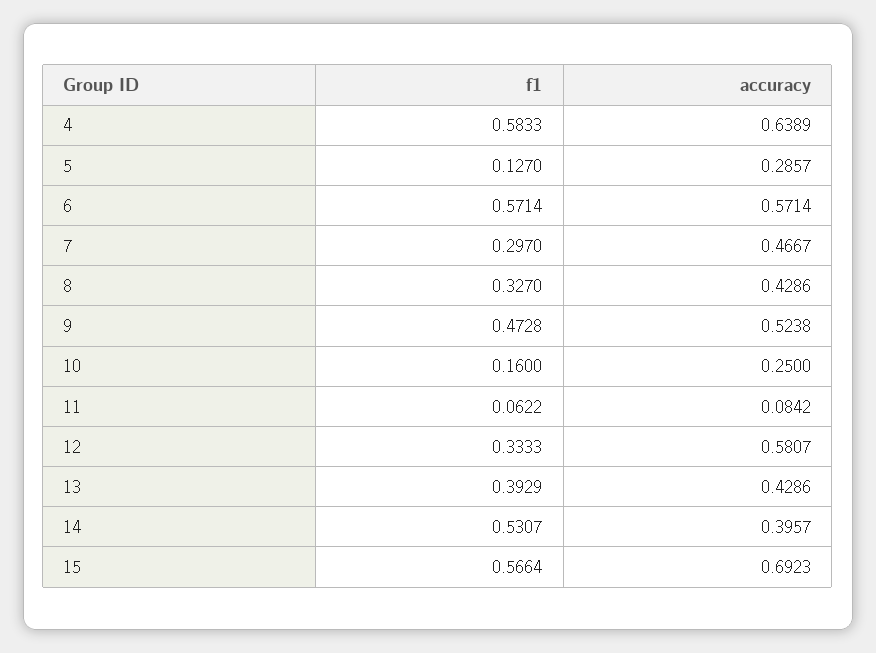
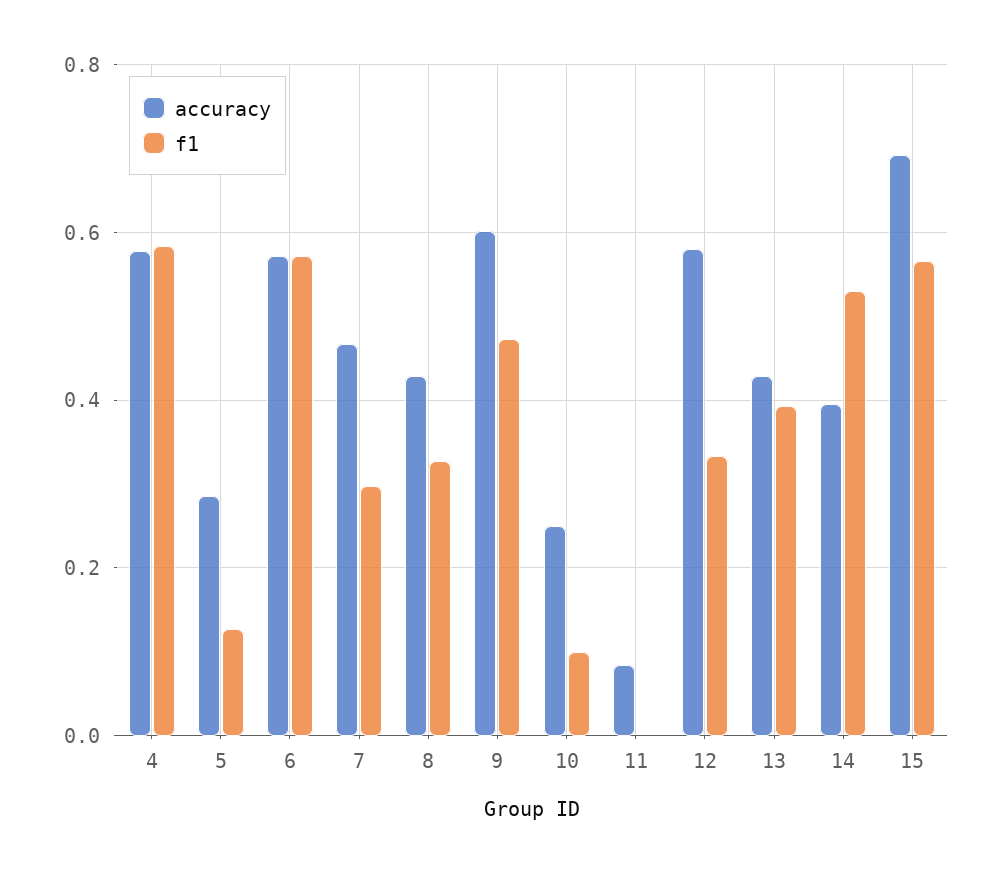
accuracy, 4: 0.6389 -> 0.58
accuracy, 9: 0.5238 -> 0.6
f1, 10: 0.16 -> 0.1
f1, 11: 0.0622 -> 0

